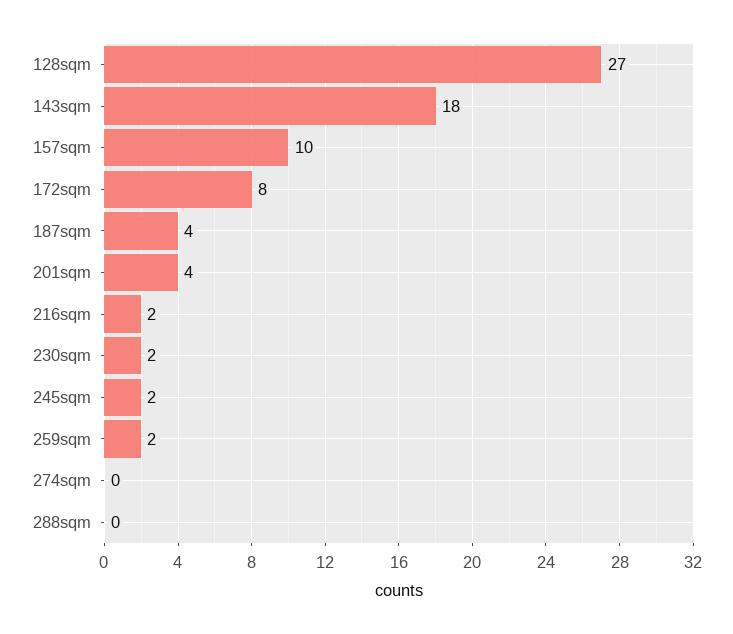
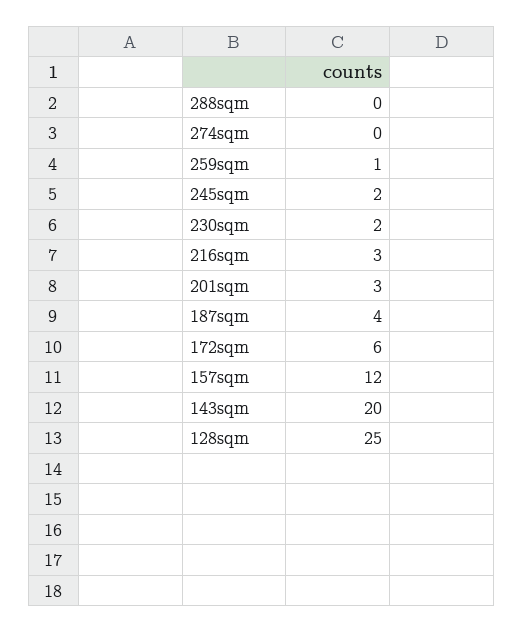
128sqm: 27 -> 25
143sqm: 18 -> 20
157sqm: 10 -> 12
172sqm: 8 -> 6
201sqm: 4 -> 3
216sqm: 2 -> 3
259sqm: 2 -> 1

